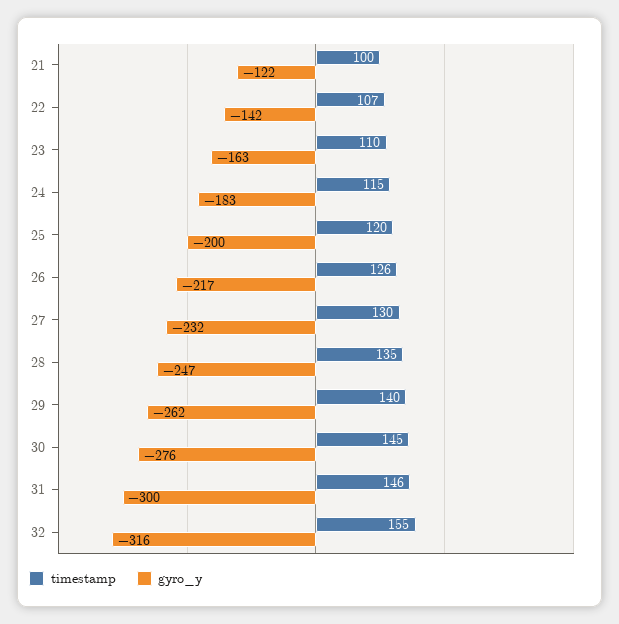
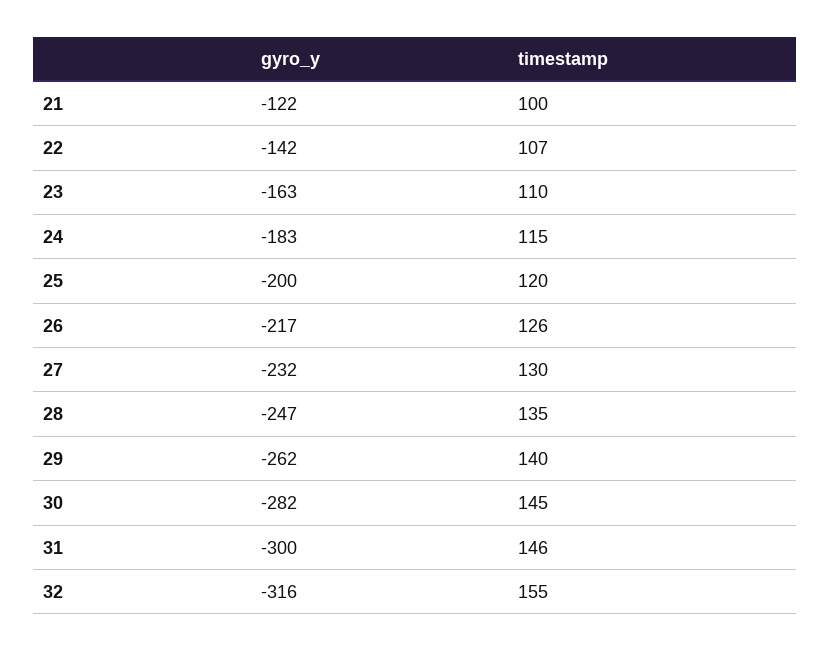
gyro_y, 30: -276 -> -282

